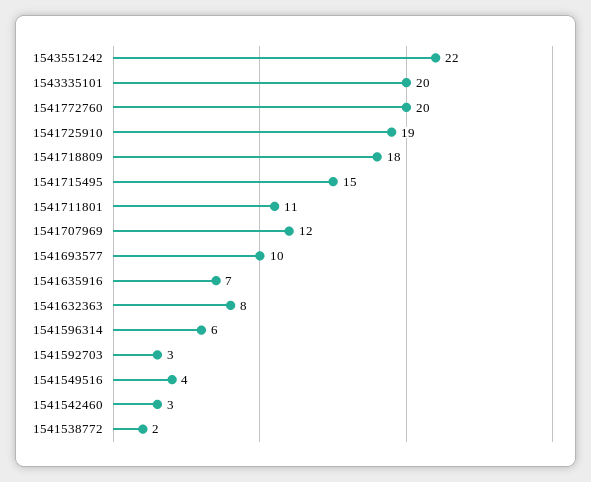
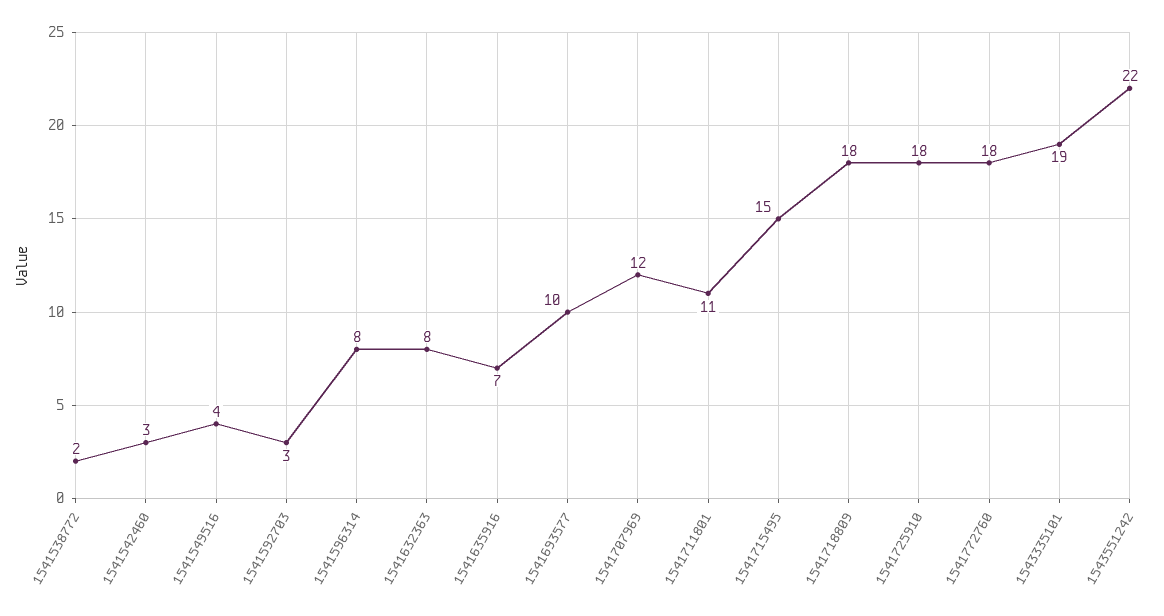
1543335101: 20 -> 19
1541772760: 20 -> 18
1541725910: 19 -> 18
1541596314: 6 -> 8

